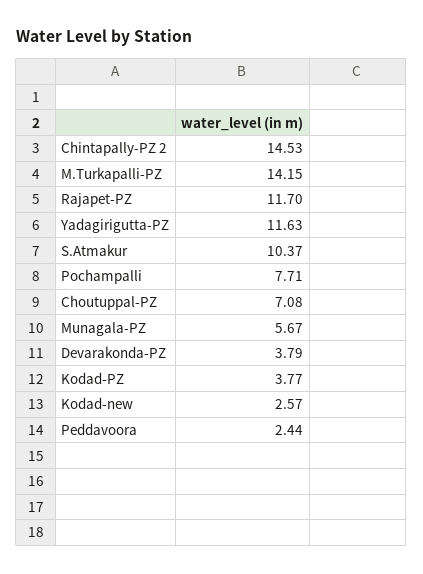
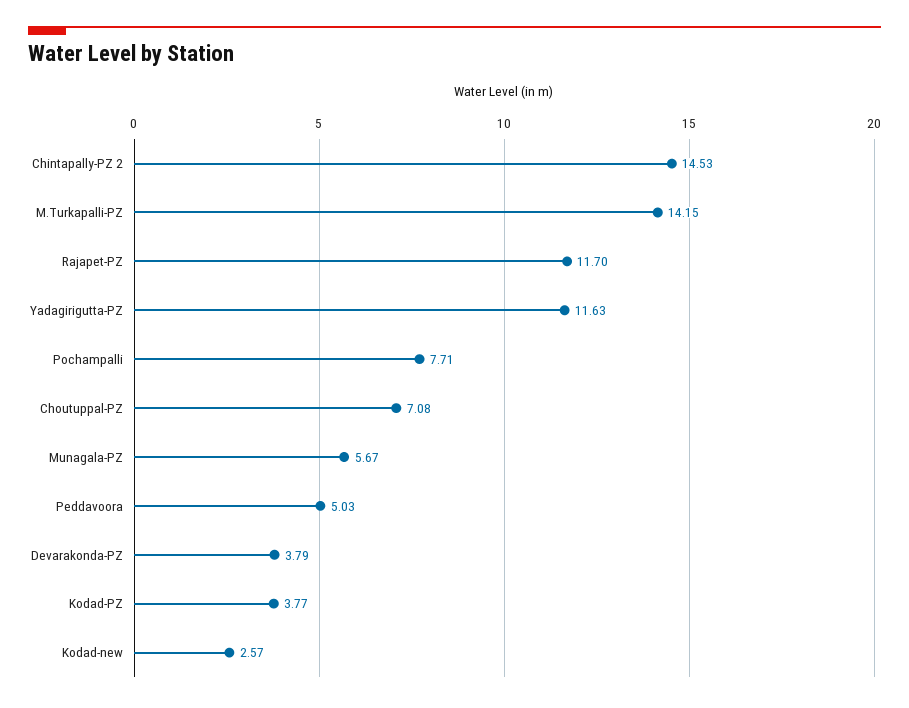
S.Atmakur: 10.37 -> none
Peddavoora: 2.44 -> 5.03

